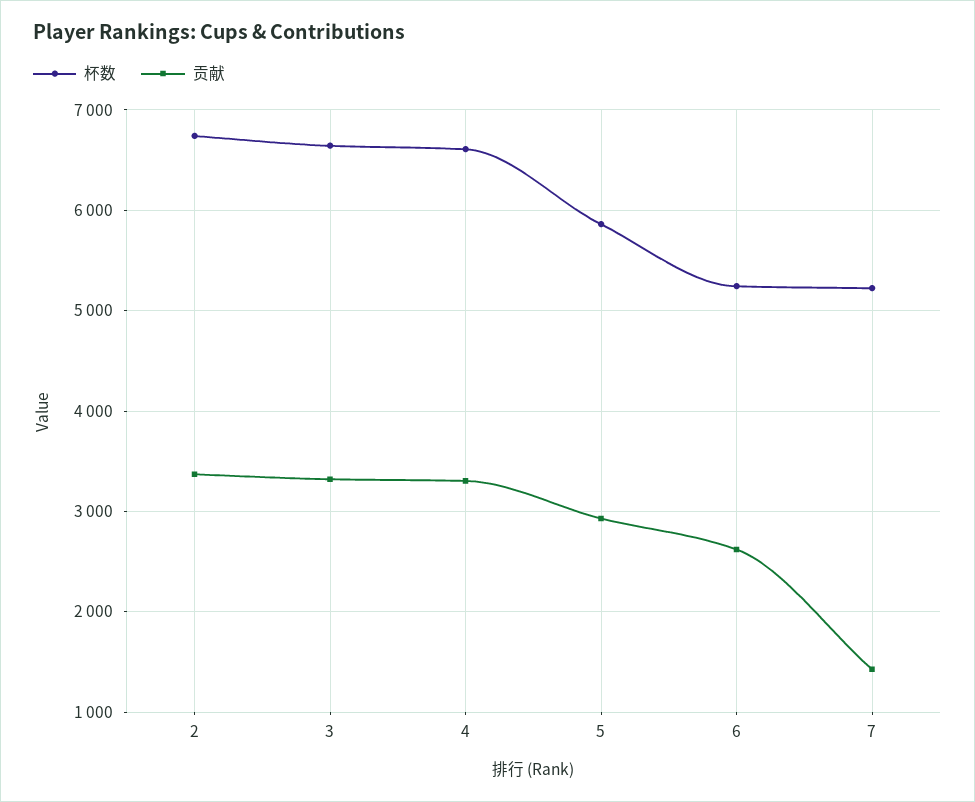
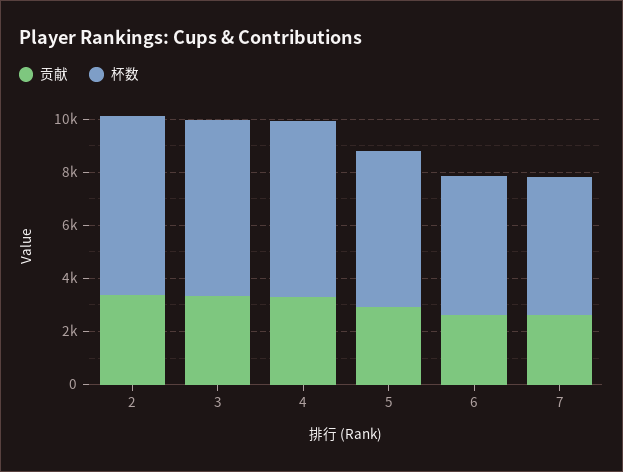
贡献, 7: 1400 -> 2500

